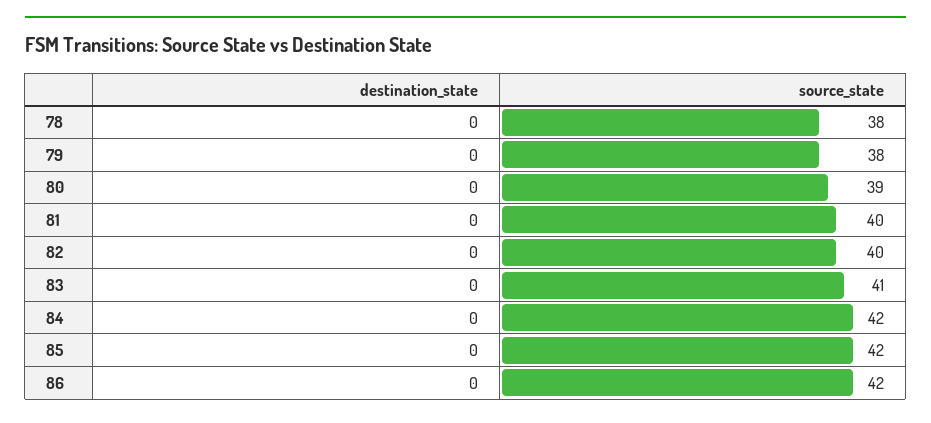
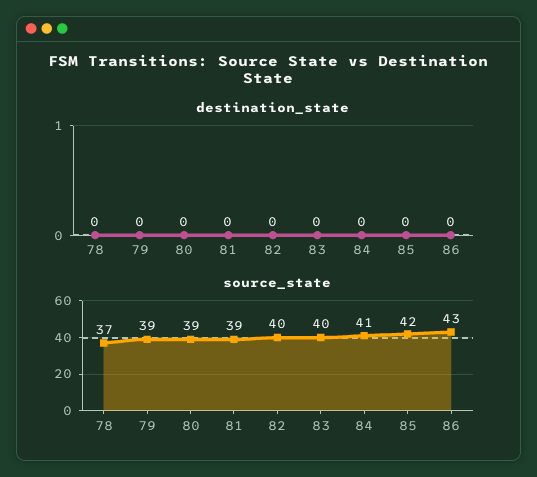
source_state, 78: 38 -> 37
source_state, 79: 38 -> 39
source_state, 81: 40 -> 39
source_state, 83: 41 -> 40
source_state, 84: 42 -> 41
source_state, 86: 42 -> 43

